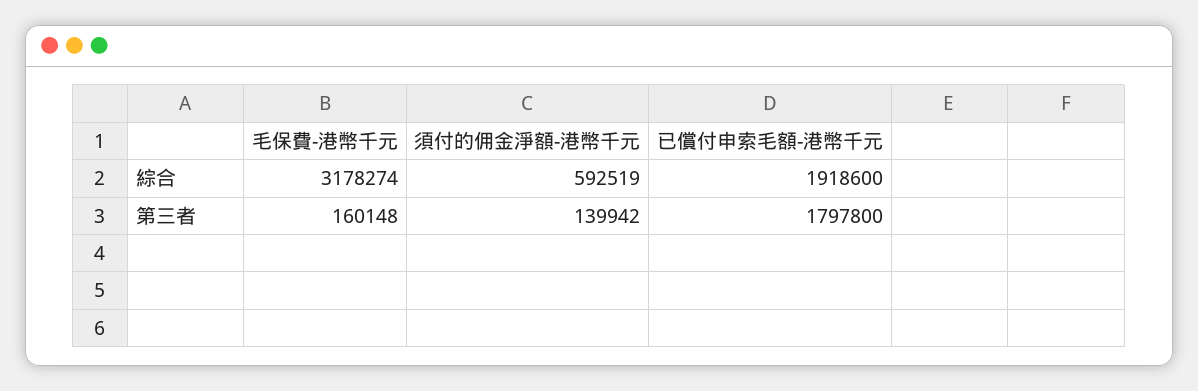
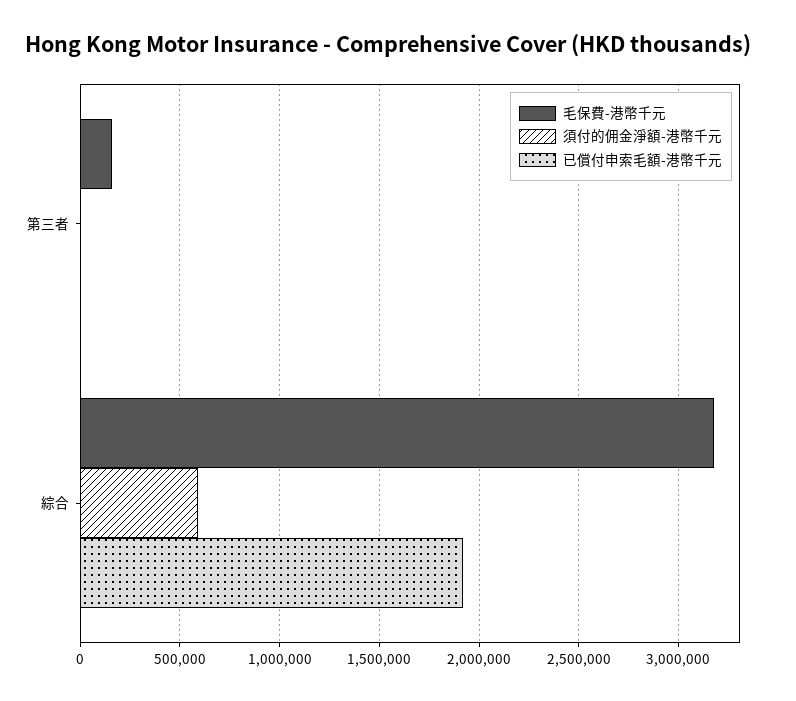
須付的佣金淨額-港幣千元, 第三者: 139942 -> 0
已償付申索毛額-港幣千元, 第三者: 1797800 -> 0

